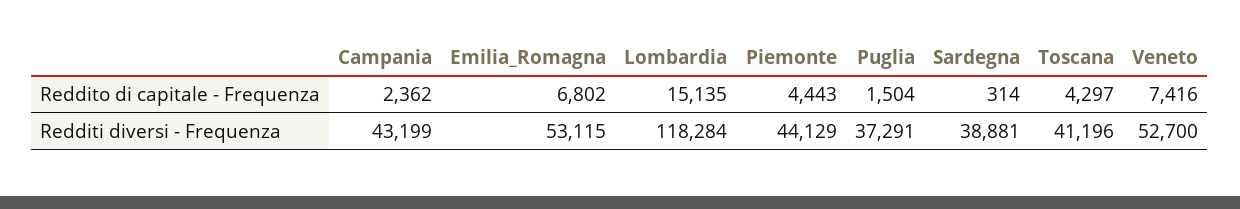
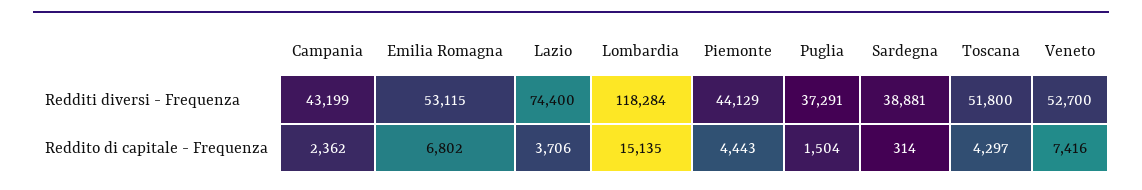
Toscana, Redditi diversi - Frequenza: 41196 -> 51800
Lazio, Redditi diversi - Frequenza: none -> 74400
Lazio, Reddito di capitale - Frequenza: none -> 3706

